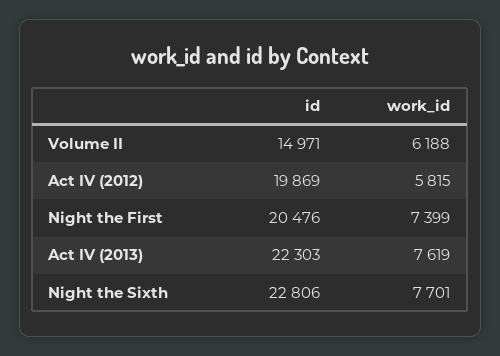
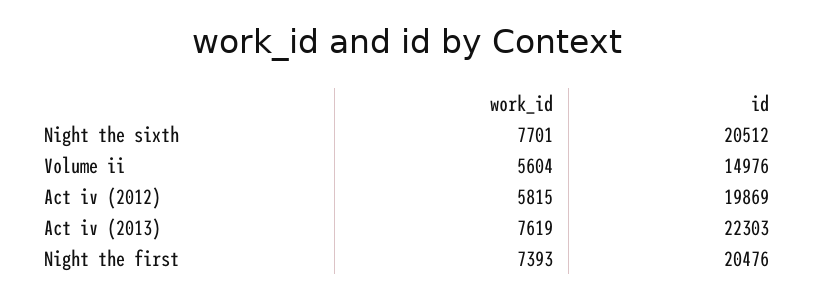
id, Volume II: 14971 -> 14976
work_id, Volume II: 6188 -> 5604
work_id, Night the First: 7399 -> 7393
id, Night the Sixth: 22806 -> 20512

